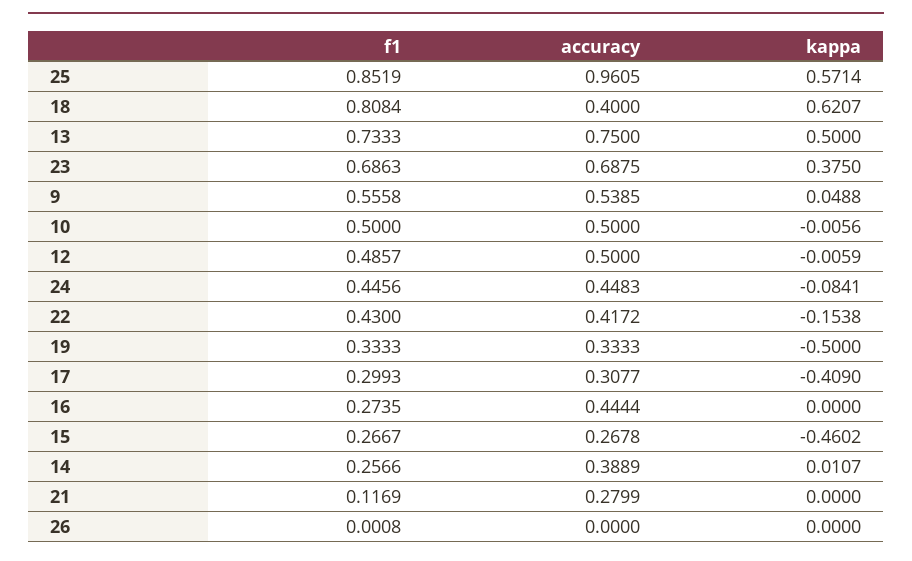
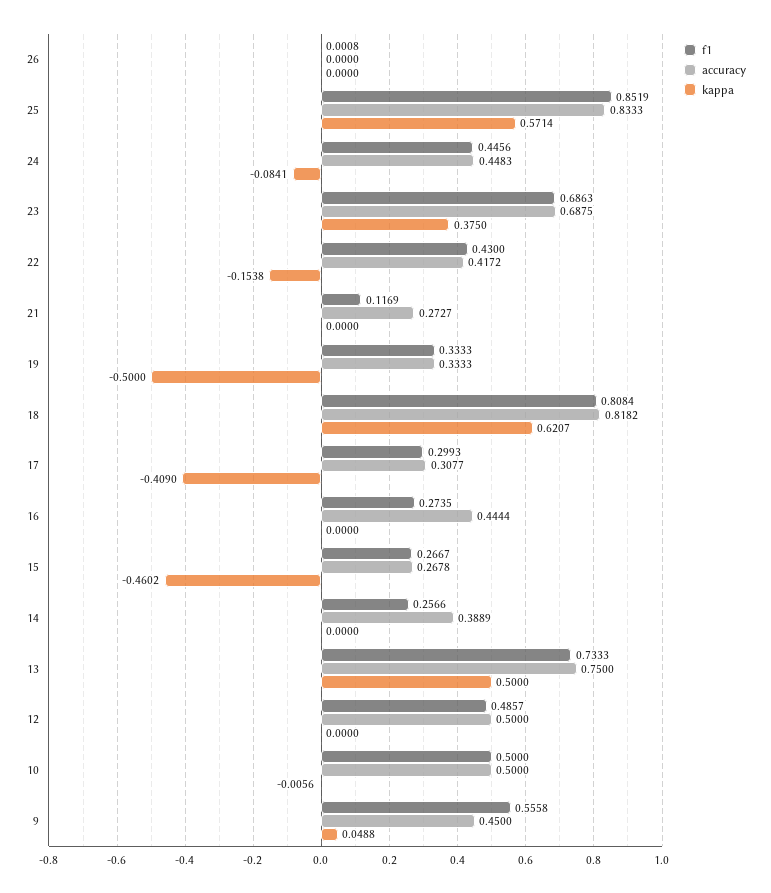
accuracy, 25: 0.9605 -> 0.8333
accuracy, 18: 0.4 -> 0.8182
accuracy, 9: 0.5385 -> 0.45
kappa, 12: -0.0059 -> 0
kappa, 14: 0.0107 -> 0
accuracy, 21: 0.2799 -> 0.2727

